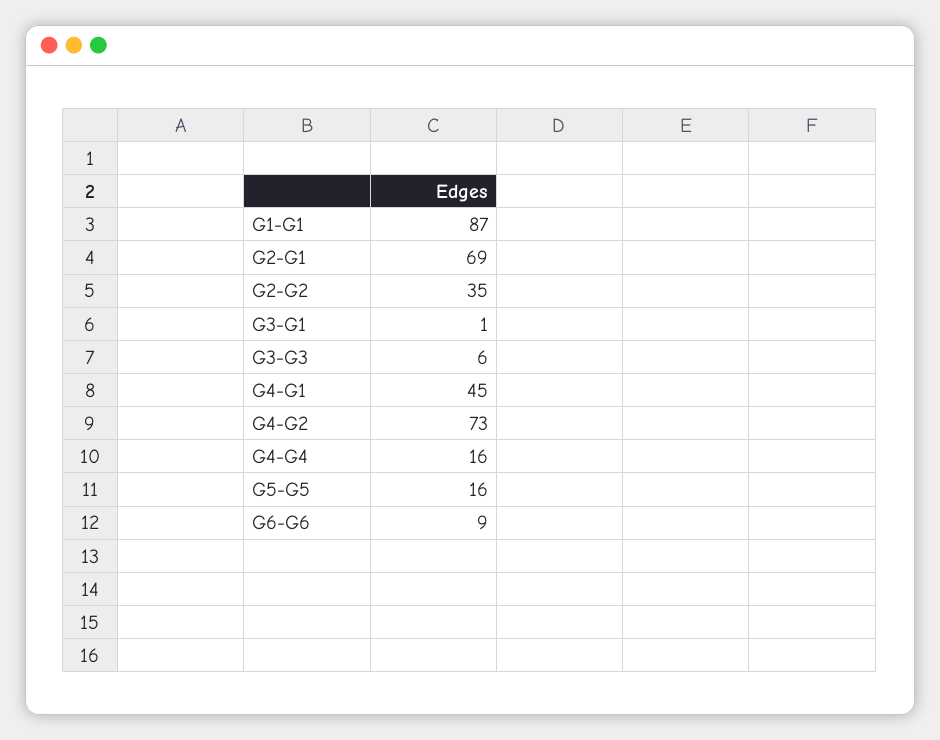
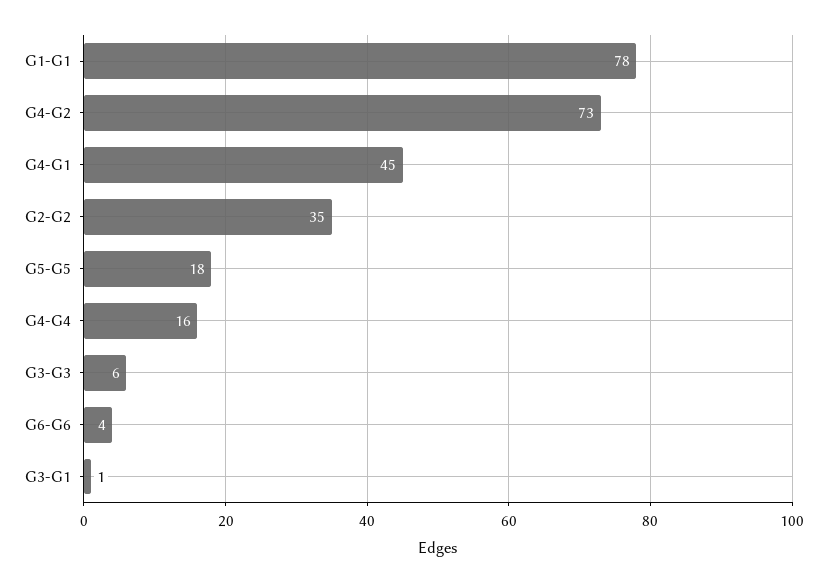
G1-G1: 87 -> 78
G2-G1: 69 -> none
G5-G5: 16 -> 18
G6-G6: 9 -> 4

